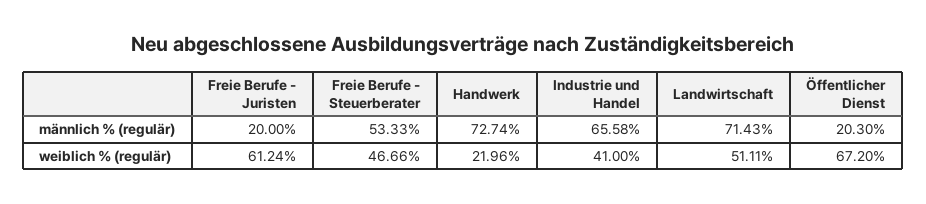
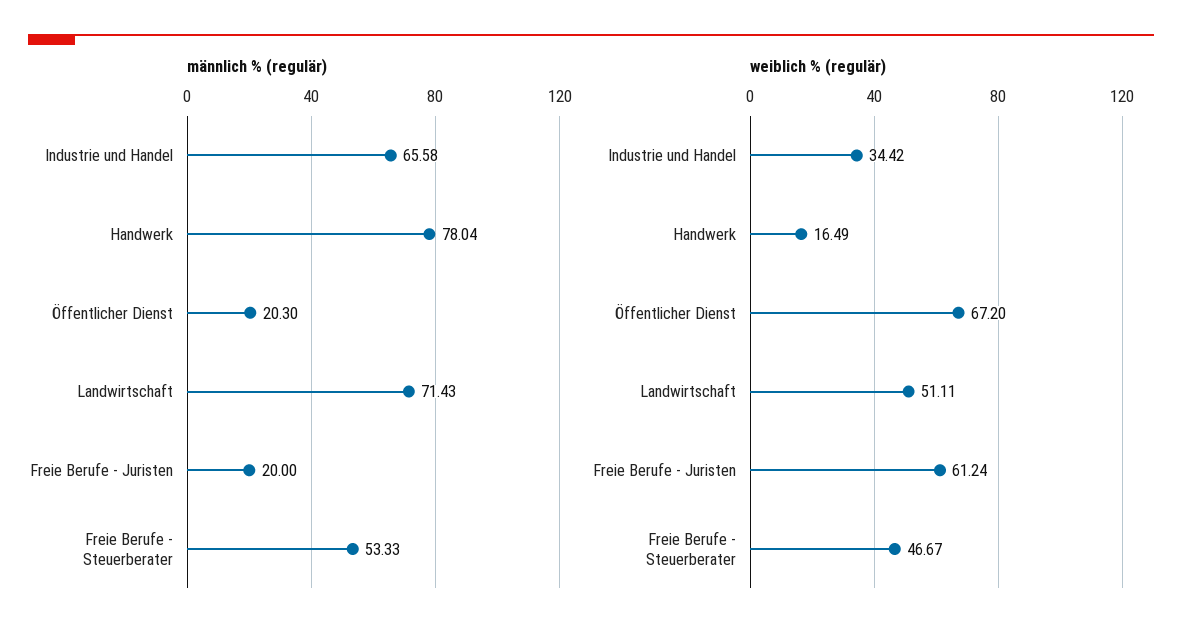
männlich % (regulär), Handwerk: 72.74 -> 78.04
weiblich % (regulär), Freie Berufe - Steuerberater: 46.66 -> 46.67
weiblich % (regulär), Handwerk: 21.96 -> 16.49
weiblich % (regulär), Industrie und Handel: 41 -> 34.42

